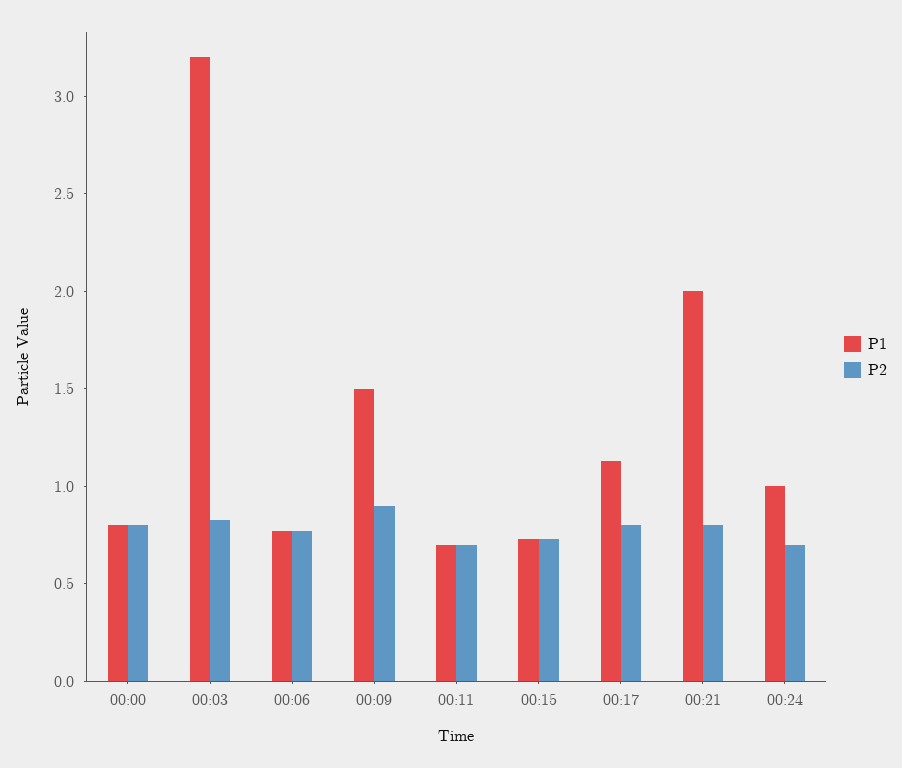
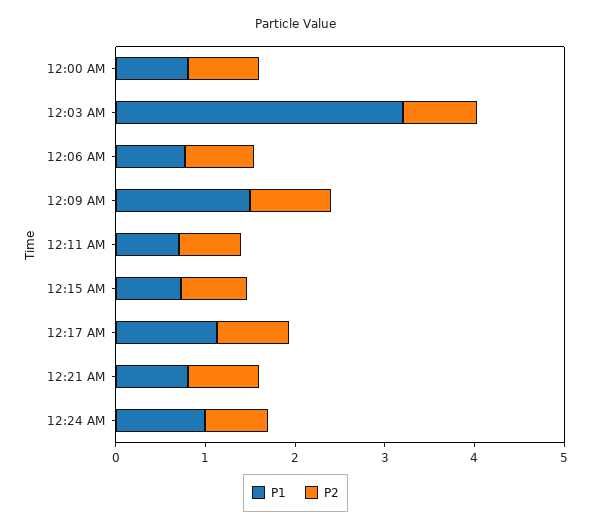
P1, 00:21: 2 -> 0.8

